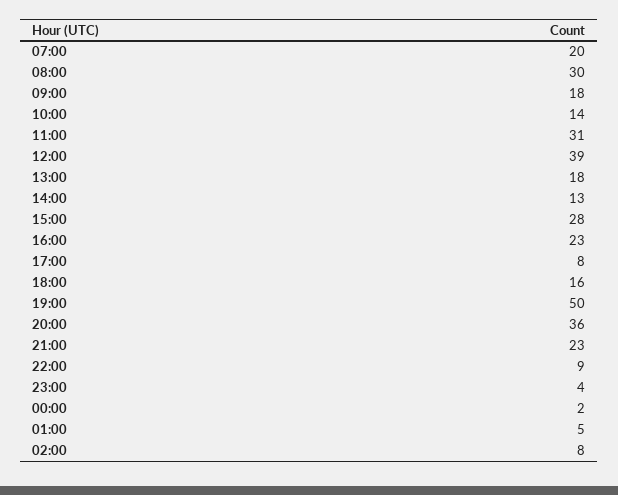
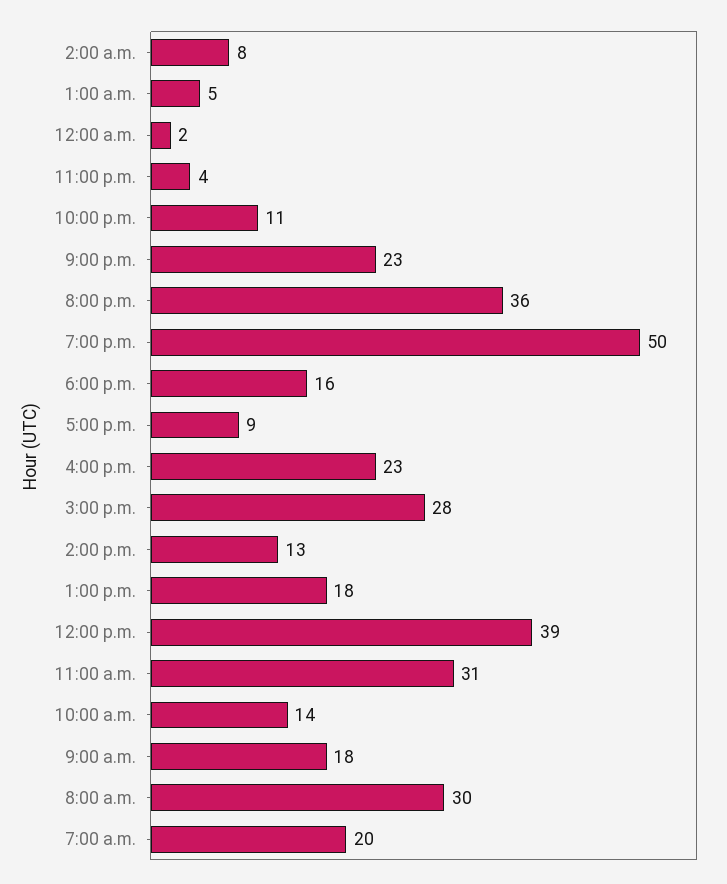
17:00: 8 -> 9
22:00: 9 -> 11

